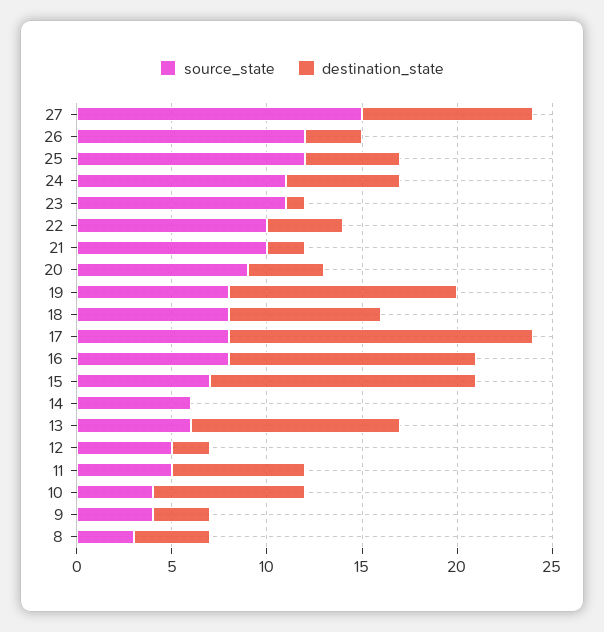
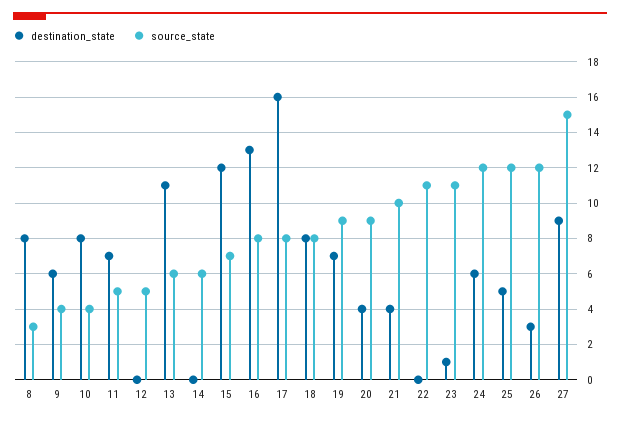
source_state, 24: 11 -> 12
source_state, 22: 10 -> 11
destination_state, 22: 4 -> 0
destination_state, 21: 2 -> 4
source_state, 19: 8 -> 9
destination_state, 19: 12 -> 7
destination_state, 15: 14 -> 12
destination_state, 12: 2 -> 0
destination_state, 9: 3 -> 6
destination_state, 8: 4 -> 8

